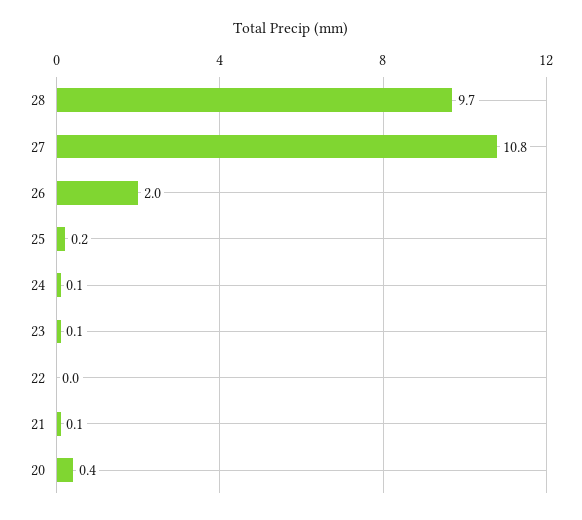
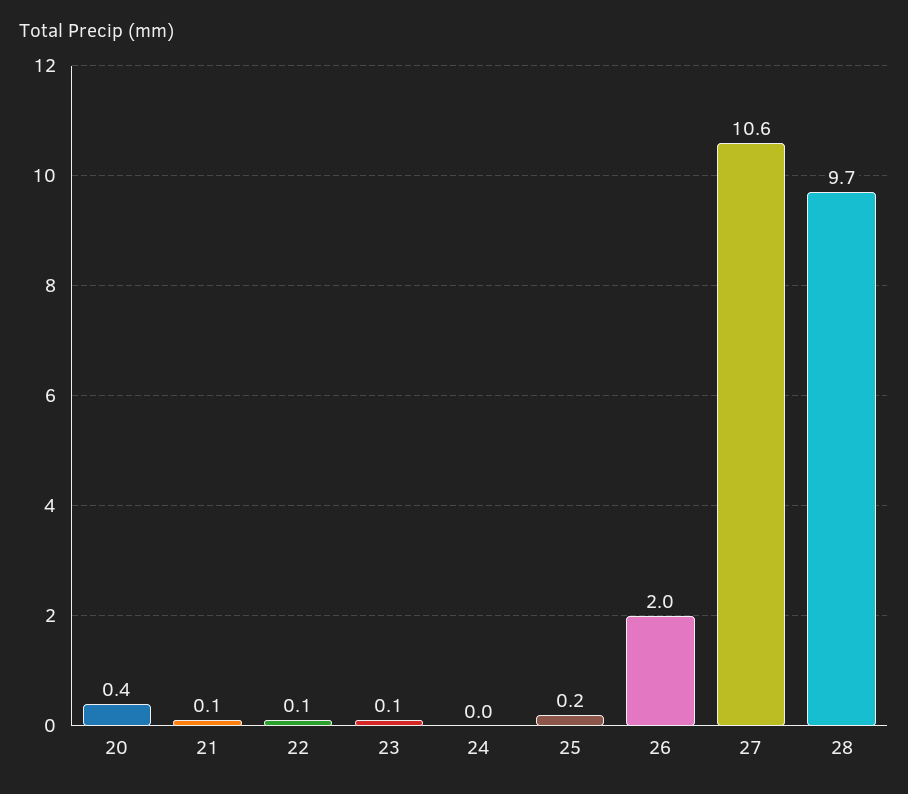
27: 10.8 -> 10.6
24: 0.1 -> 0
22: 0 -> 0.1

